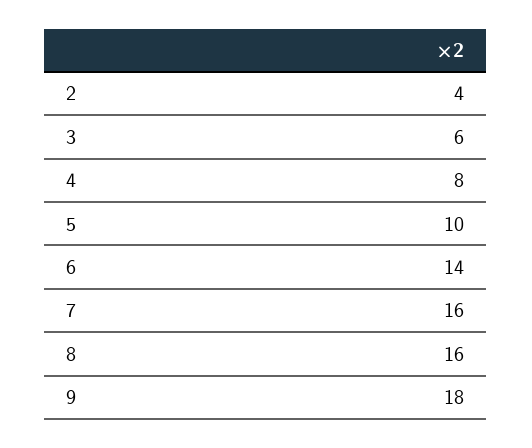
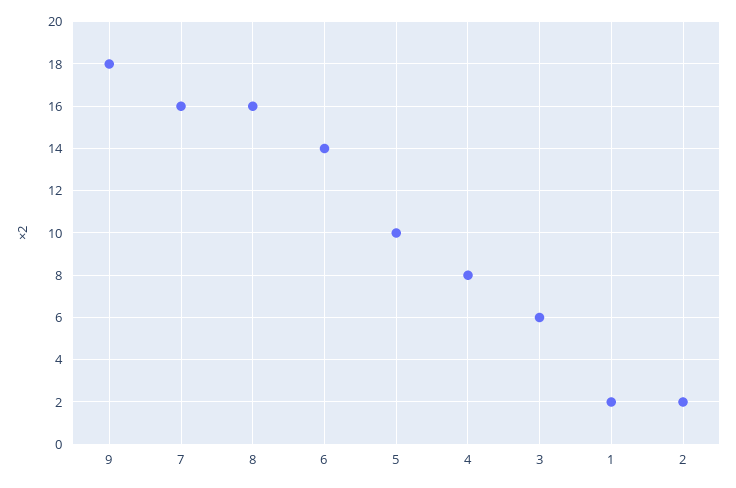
2: 4 -> 2
1: none -> 2

